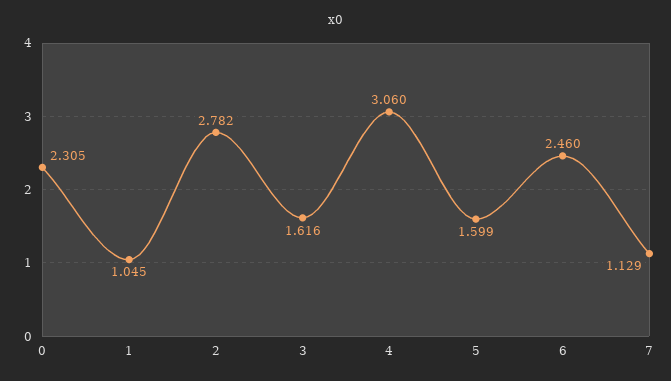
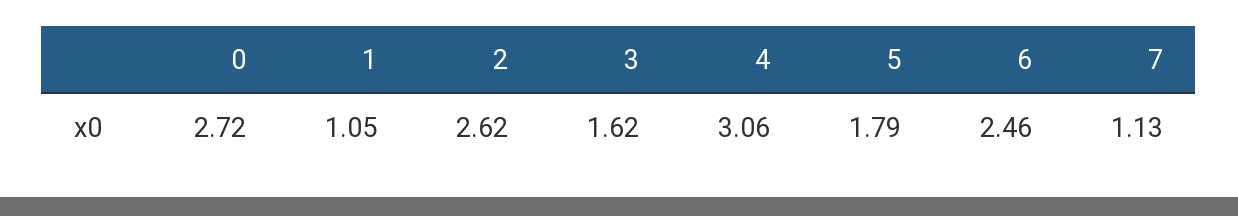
0: 2.305 -> 2.72
2: 2.782 -> 2.62
5: 1.599 -> 1.79

